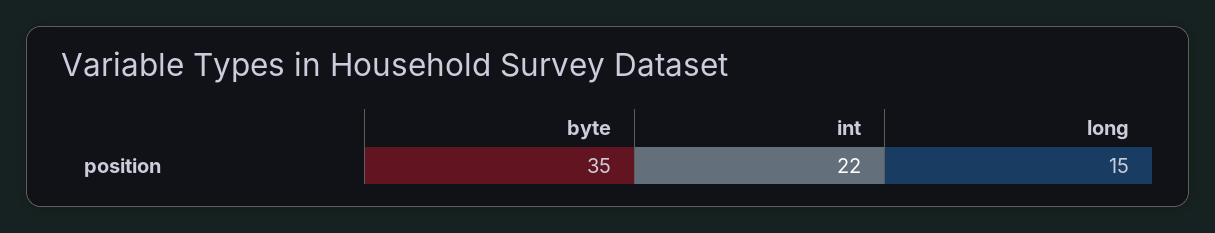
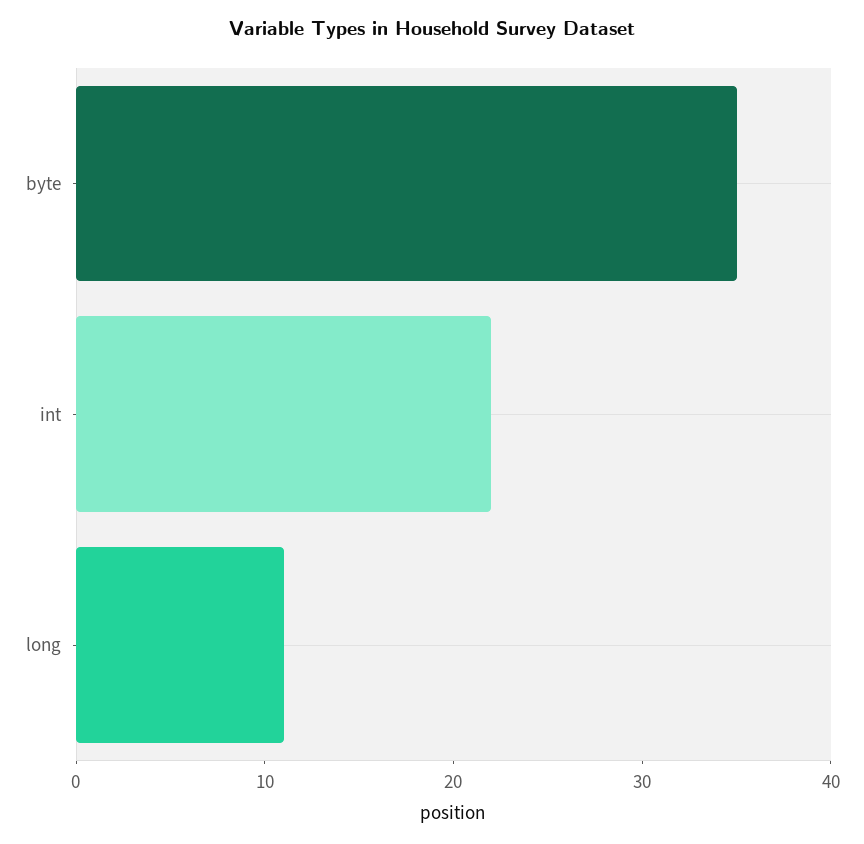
long: 15 -> 11

